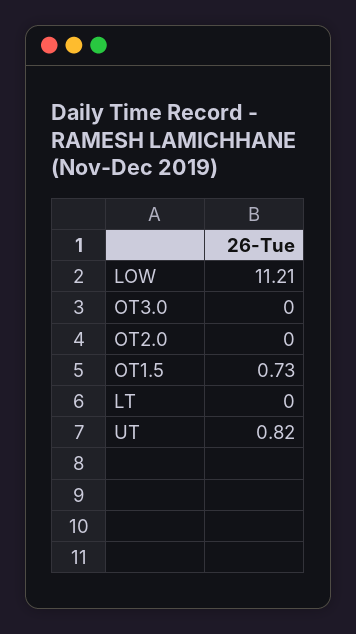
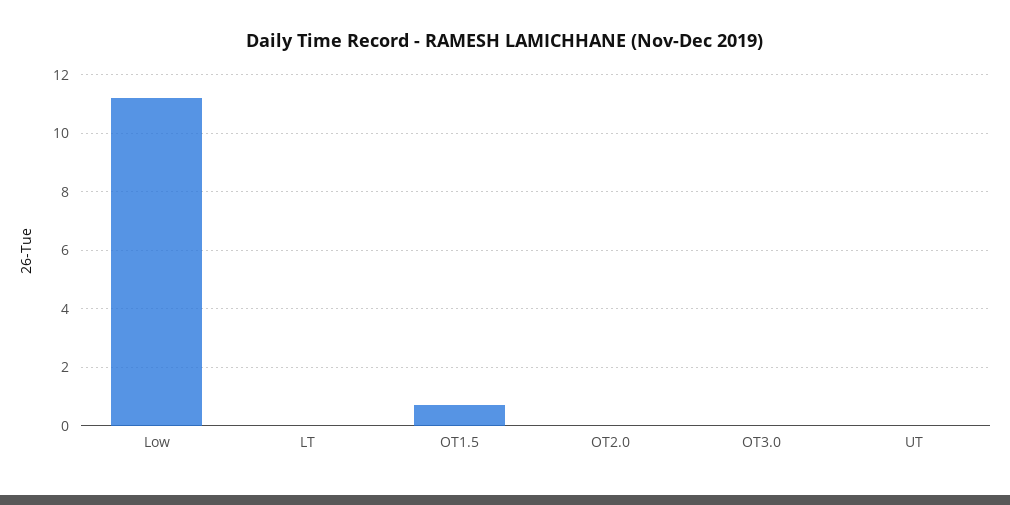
UT: 0.82 -> 0

